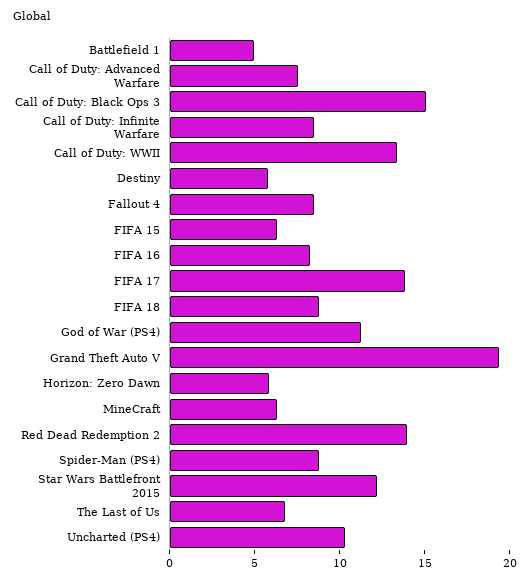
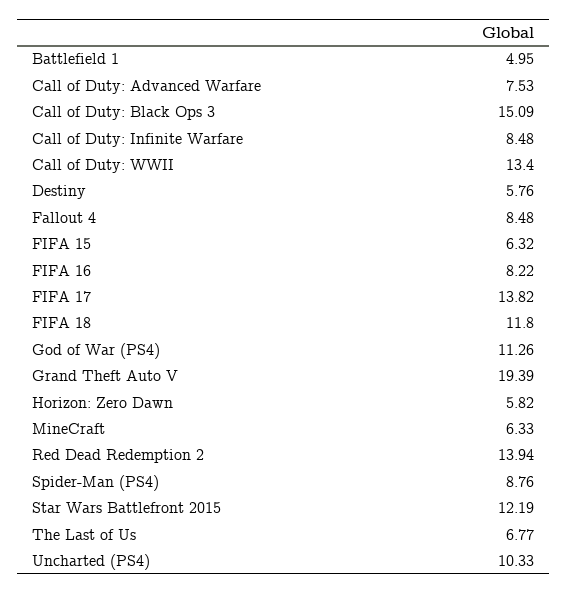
FIFA 18: 9 -> 11.8

